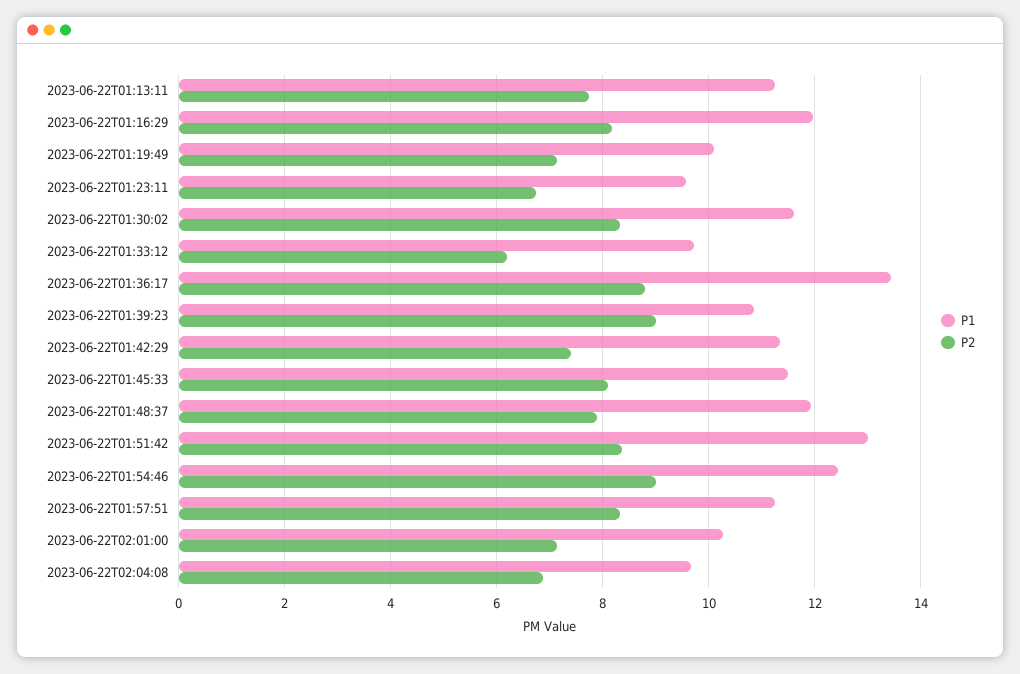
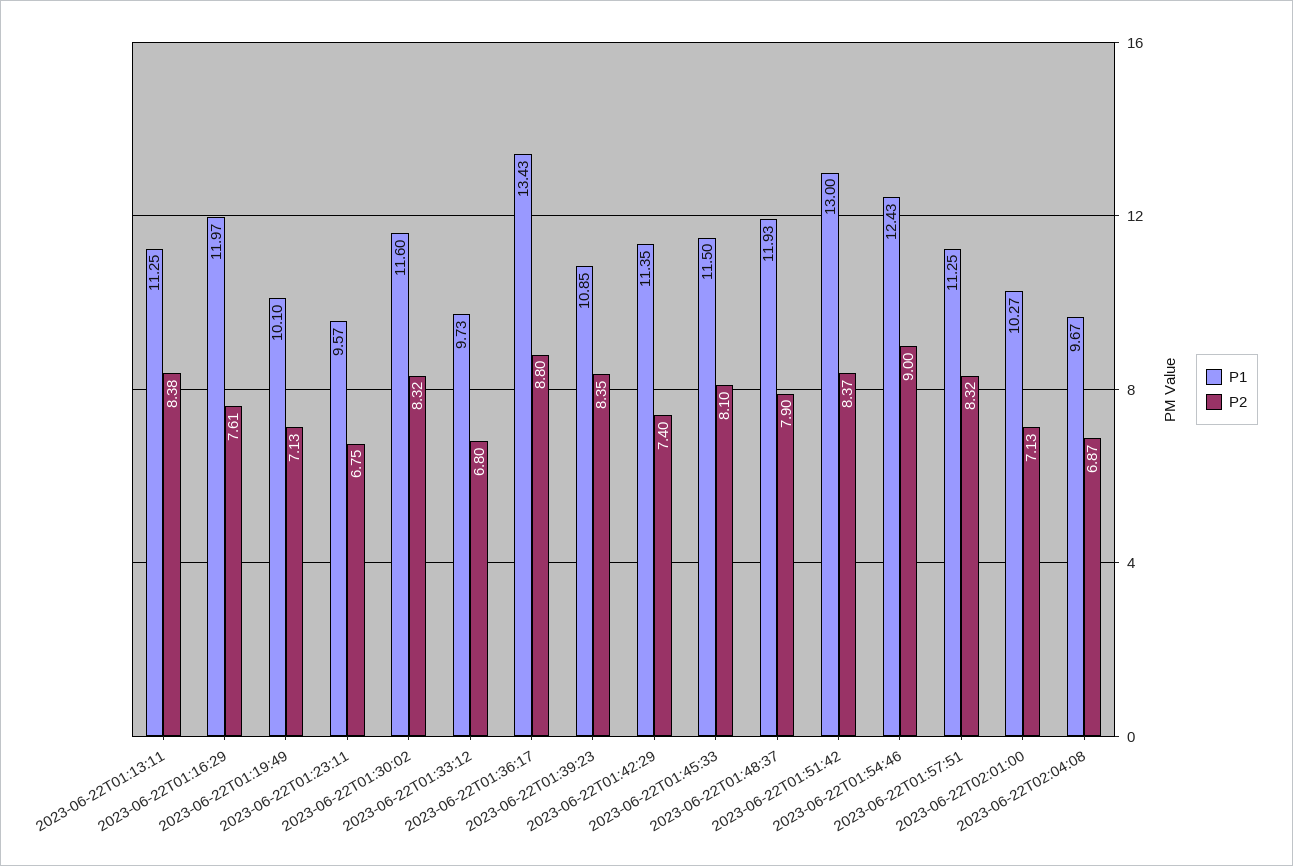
P2, 2023-06-22T01:13:11: 7.8 -> 8.38
P2, 2023-06-22T01:16:29: 8.2 -> 7.61
P2, 2023-06-22T01:33:12: 6.2 -> 6.8
P2, 2023-06-22T01:39:23: 9 -> 8.35

